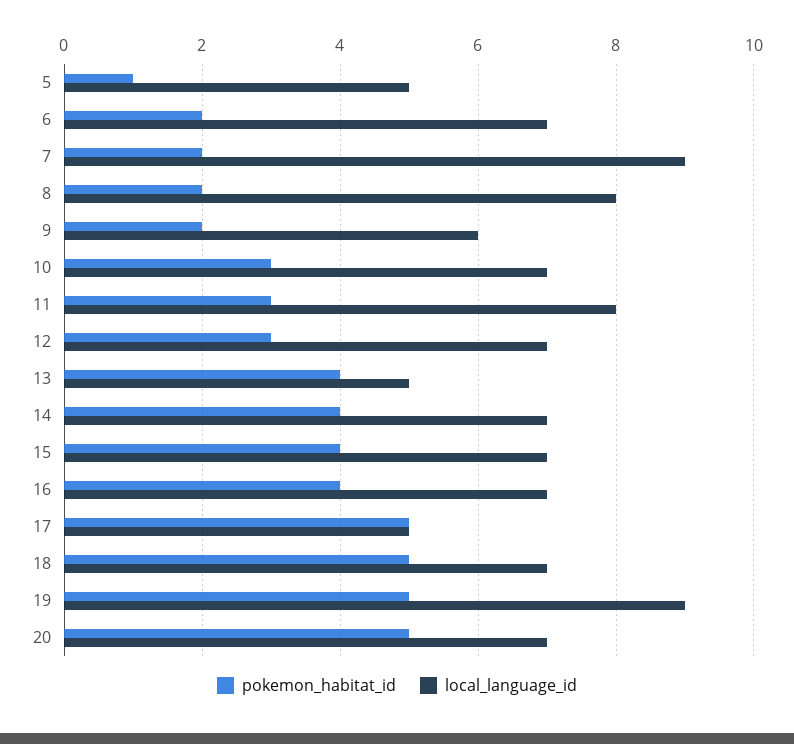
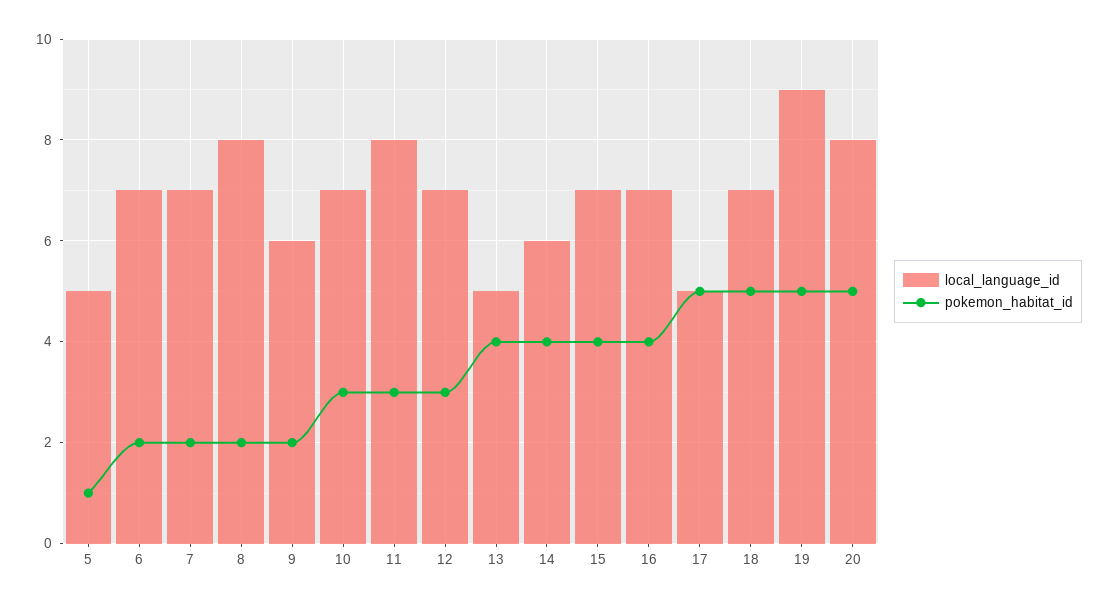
local_language_id, 7: 9 -> 7
local_language_id, 14: 7 -> 6
local_language_id, 20: 7 -> 8

